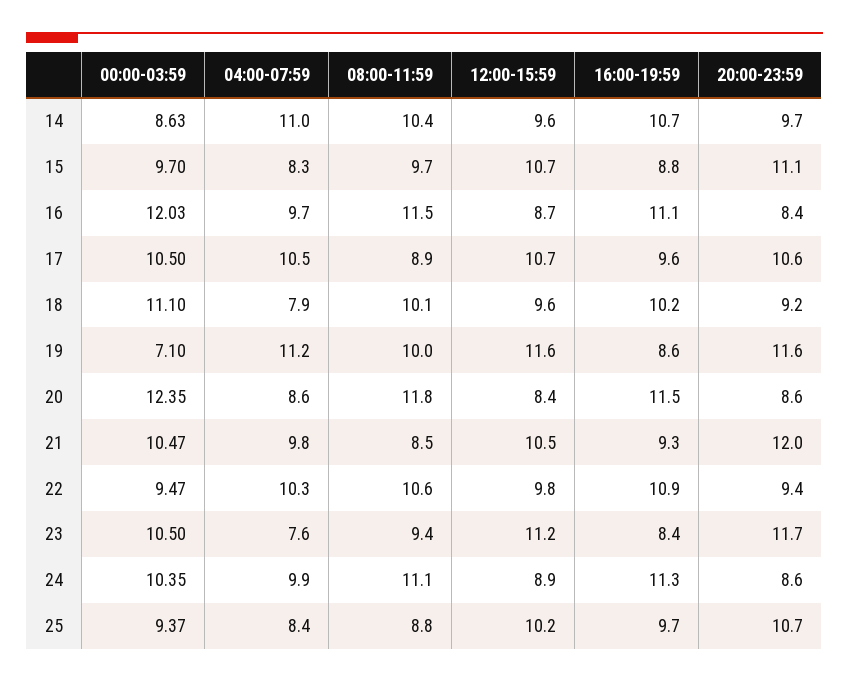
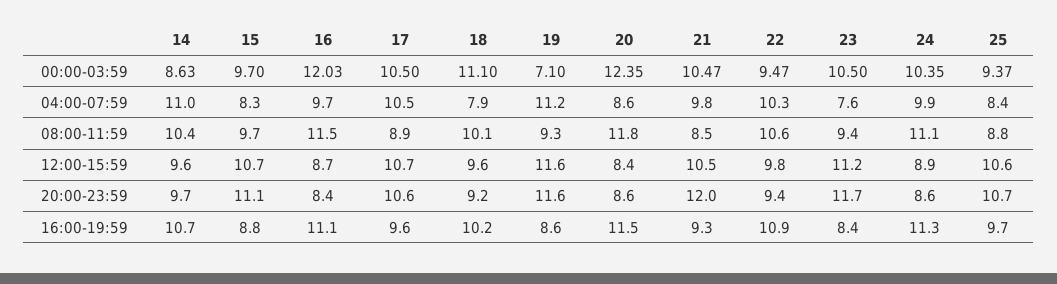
08:00-11:59, 19: 10 -> 9.3
12:00-15:59, 25: 10.2 -> 10.6

